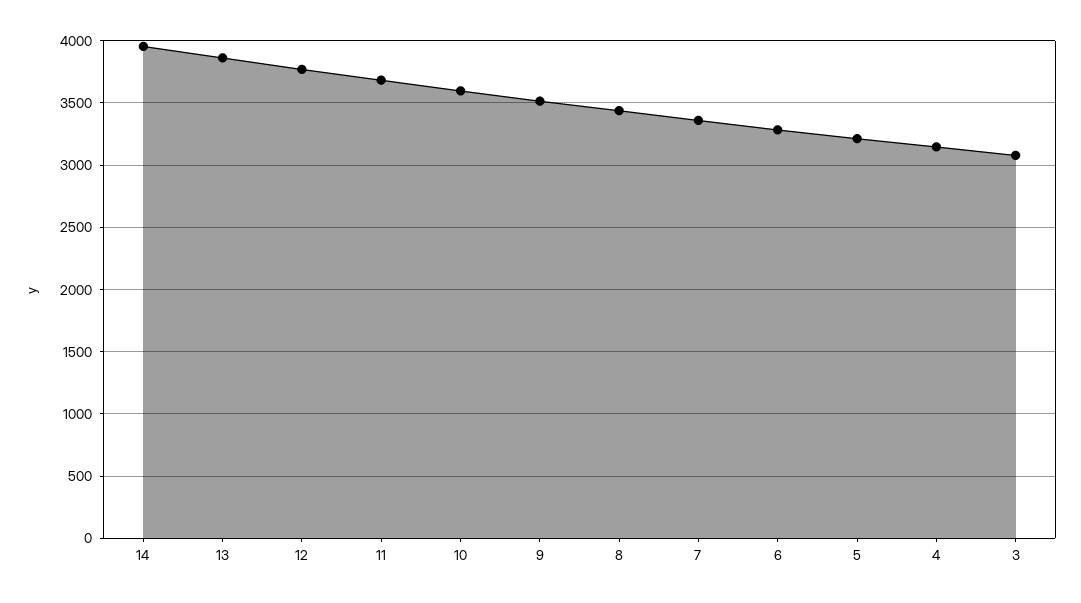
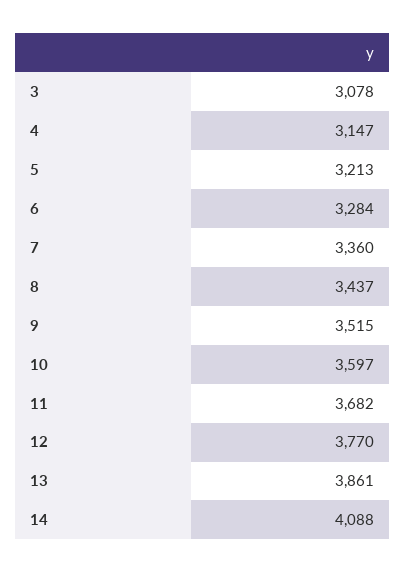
14: 3950 -> 4088

